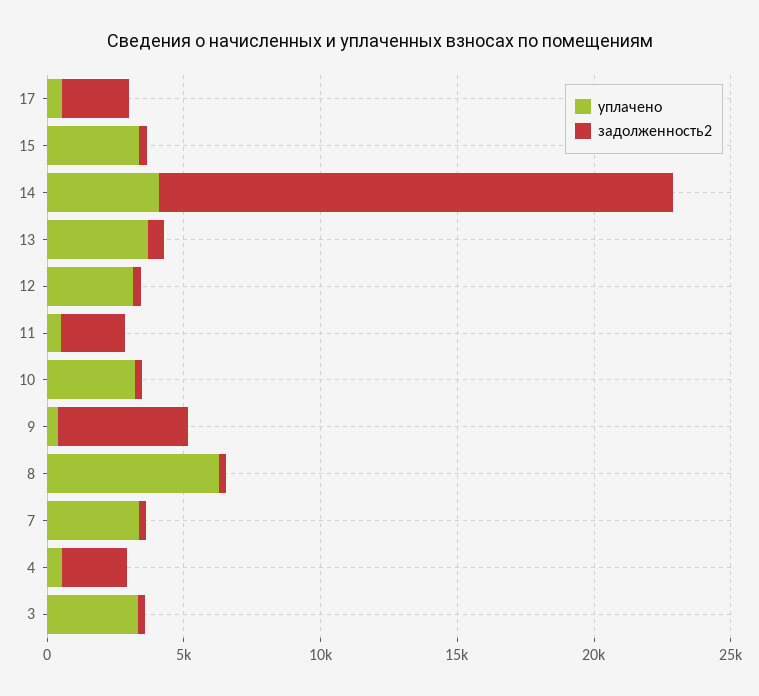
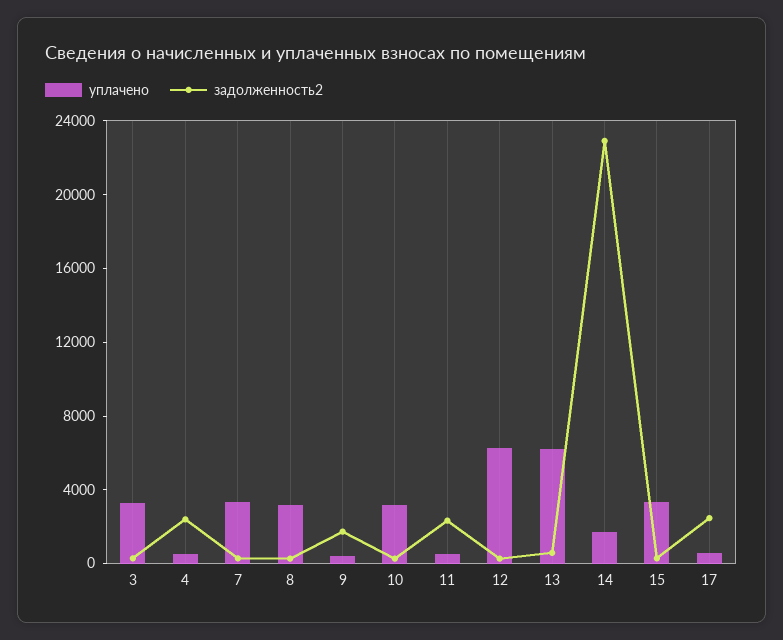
уплачено, 14: 4000 -> 2000
задолженность2, 14: 19000 -> 23000
уплачено, 13: 4000 -> 6000
уплачено, 12: 3000 -> 6000
задолженность2, 9: 5000 -> 2000
уплачено, 8: 6000 -> 3000

